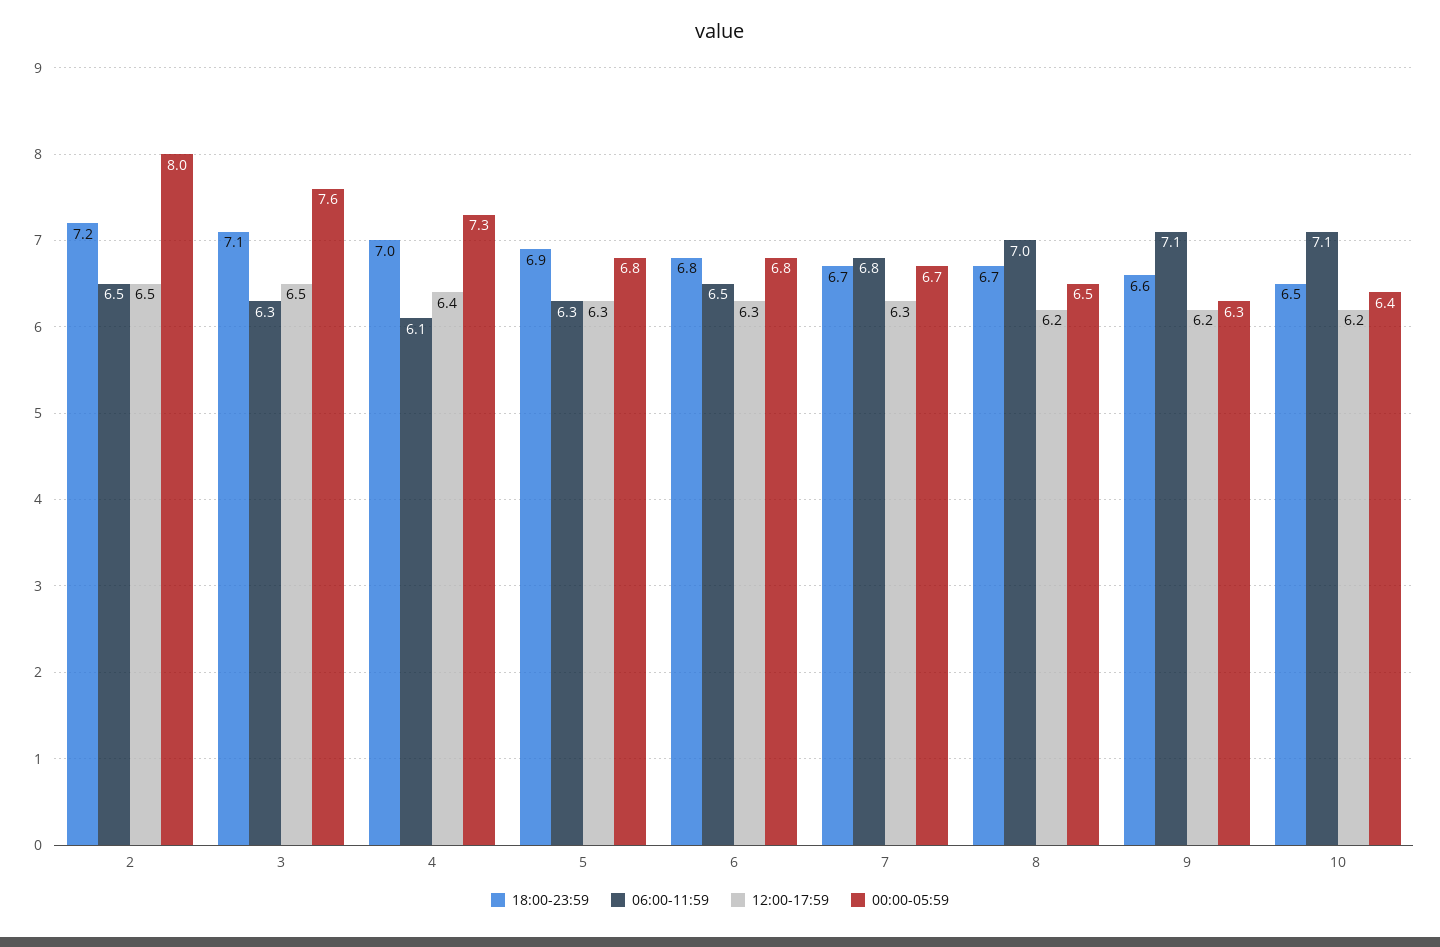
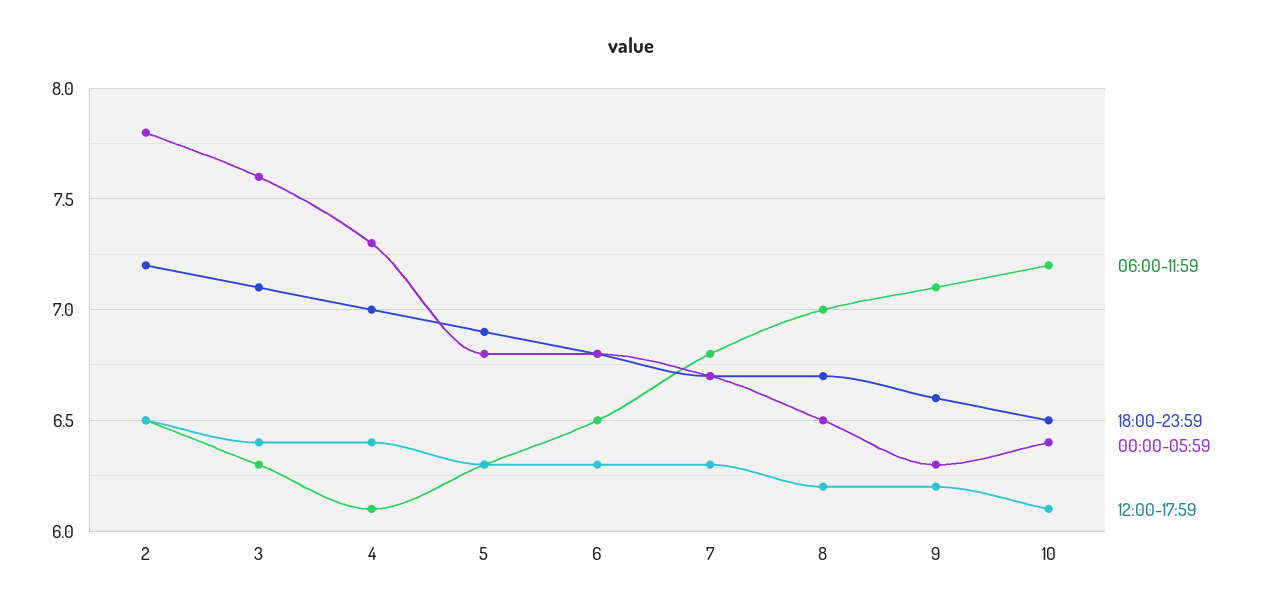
00:00-05:59, 2: 8 -> 7.8
12:00-17:59, 3: 6.5 -> 6.4
06:00-11:59, 10: 7.1 -> 7.2
12:00-17:59, 10: 6.2 -> 6.1

